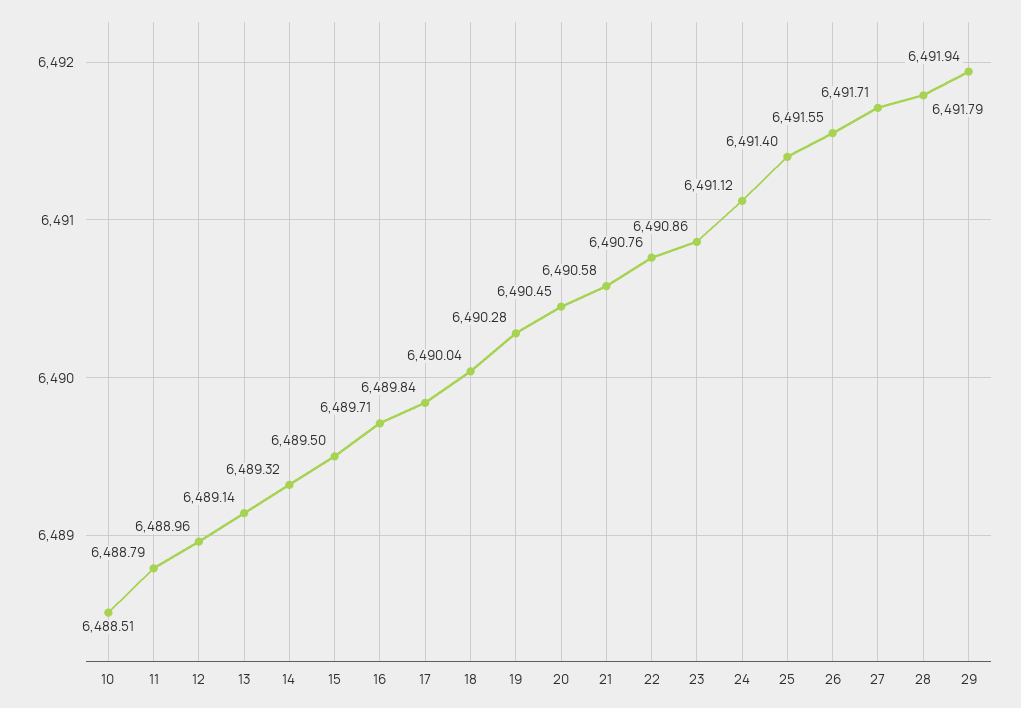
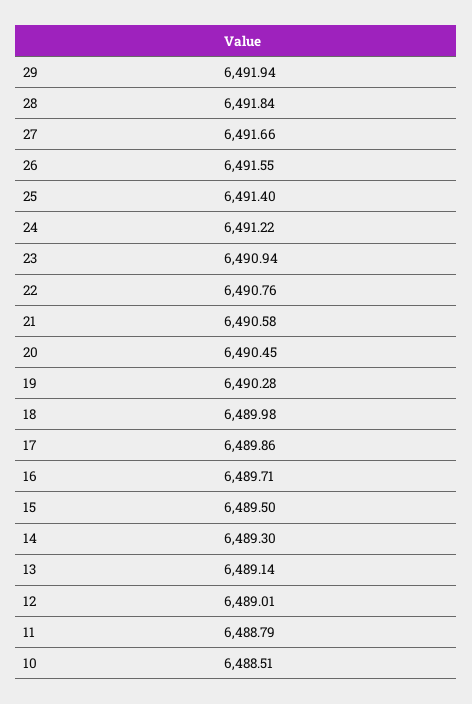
12: 6488.96 -> 6489.01
14: 6489.32 -> 6489.3
17: 6489.84 -> 6489.86
18: 6490.04 -> 6489.98
23: 6490.86 -> 6490.94
24: 6491.12 -> 6491.22
27: 6491.71 -> 6491.66
28: 6491.79 -> 6491.84

